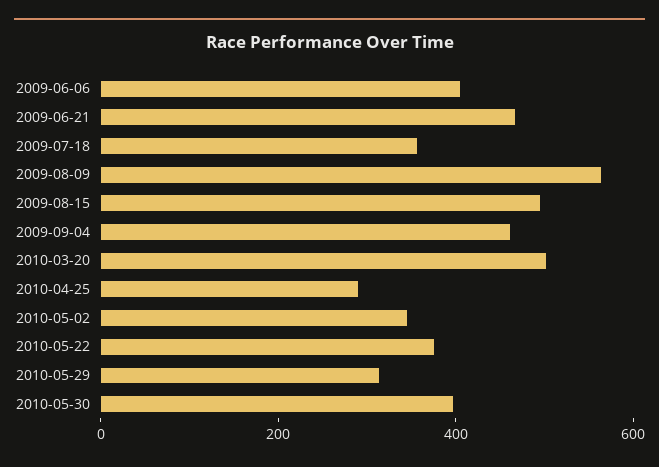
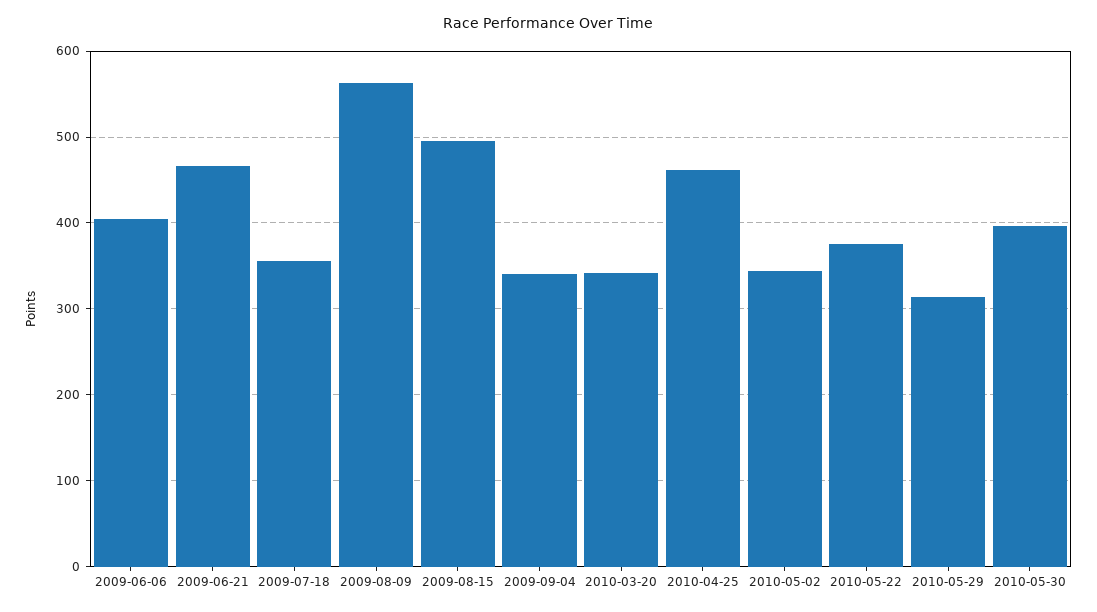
2009-09-04: 450 -> 340
2010-03-20: 500 -> 340
2010-04-25: 300 -> 460

